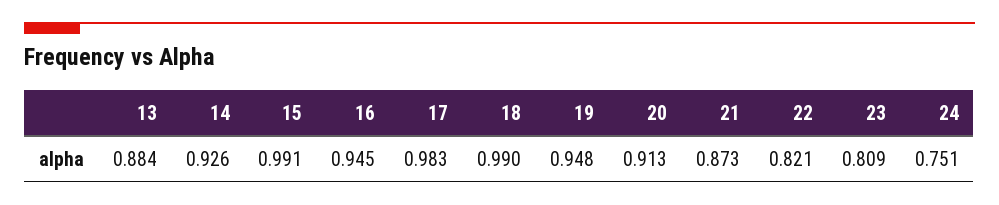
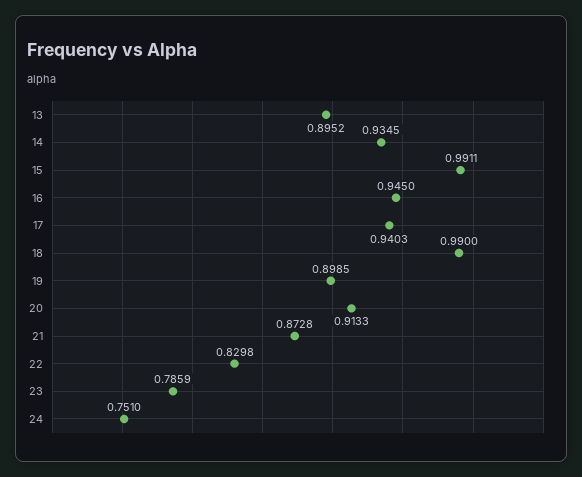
13: 0.884 -> 0.8952
14: 0.926 -> 0.9345
17: 0.983 -> 0.9403
19: 0.948 -> 0.8985
22: 0.821 -> 0.8298
23: 0.809 -> 0.7859

